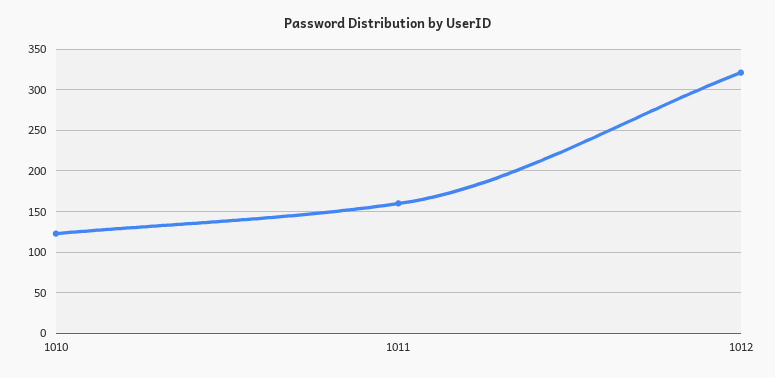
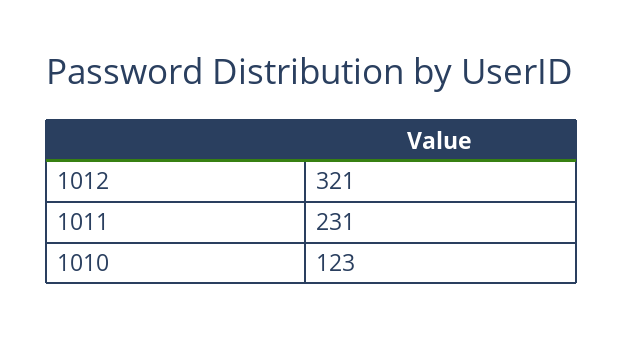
1011: 160 -> 231

